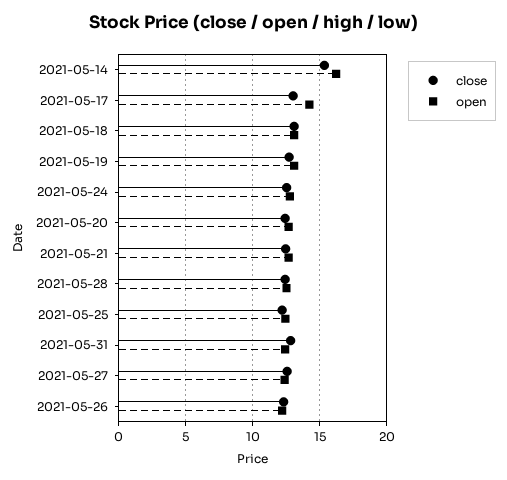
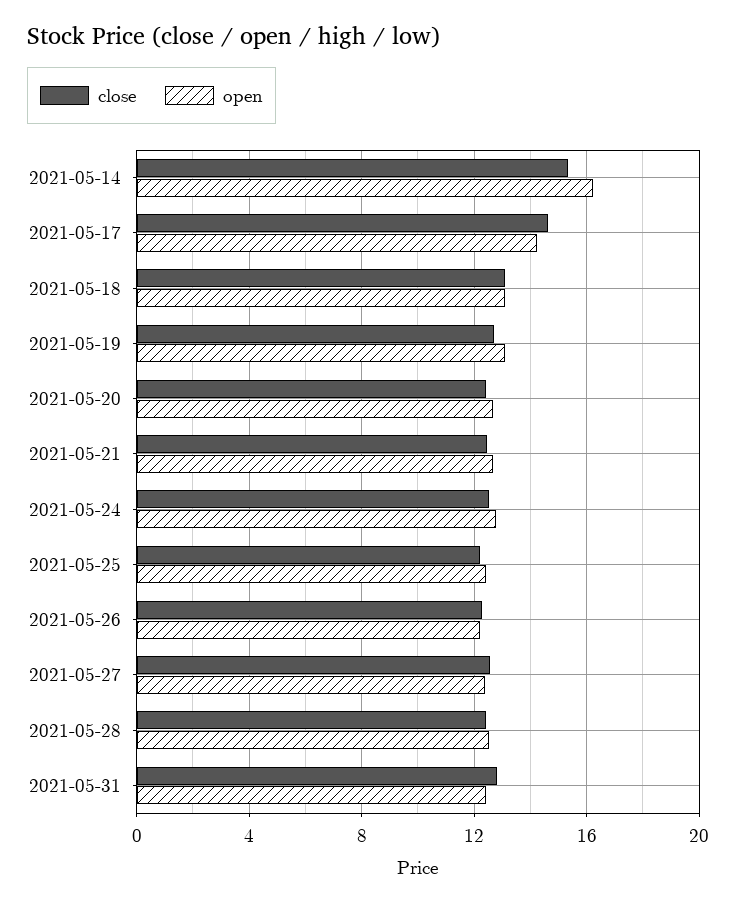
close, 2021-05-17: 13 -> 14.5

